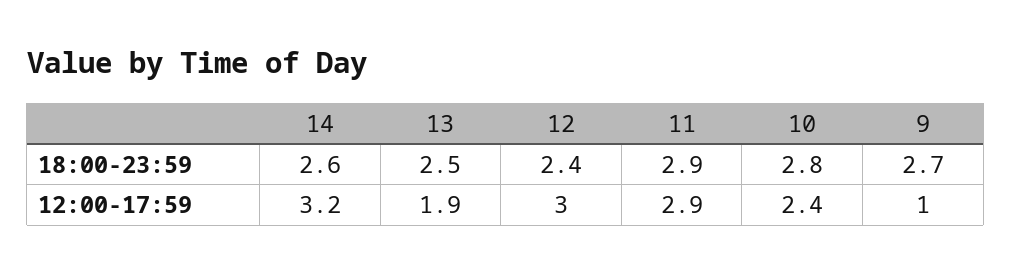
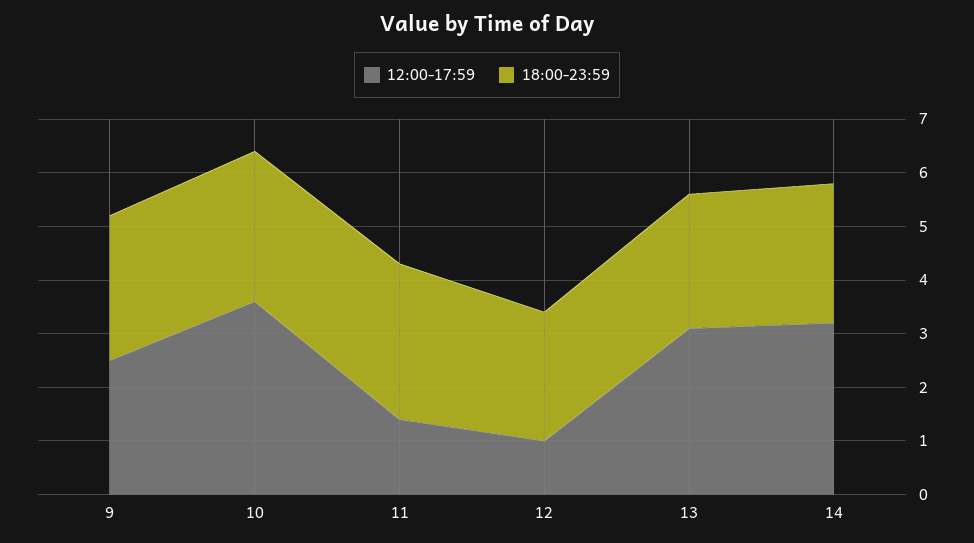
12:00-17:59, 13: 1.9 -> 3
12:00-17:59, 12: 3 -> 1
12:00-17:59, 11: 2.9 -> 1.5
12:00-17:59, 10: 2.4 -> 3.5
12:00-17:59, 9: 1 -> 2.5

